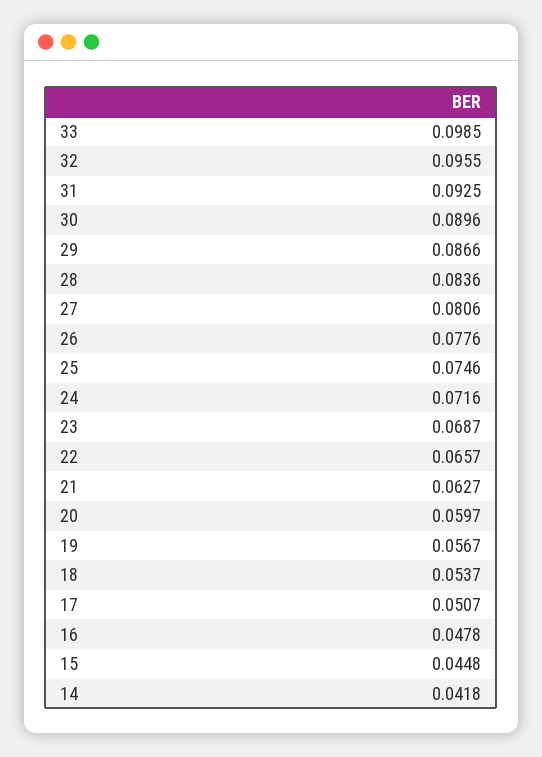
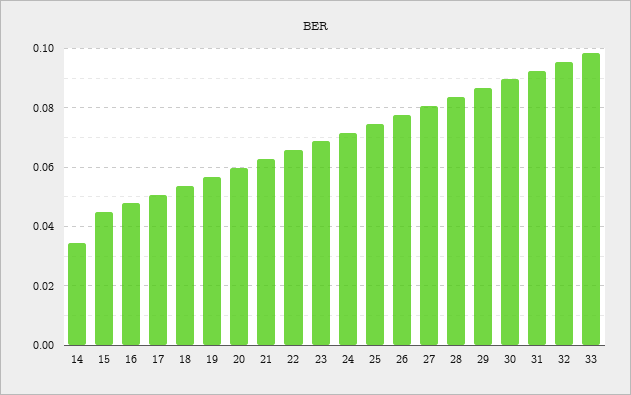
14: 0.0418 -> 0.035

